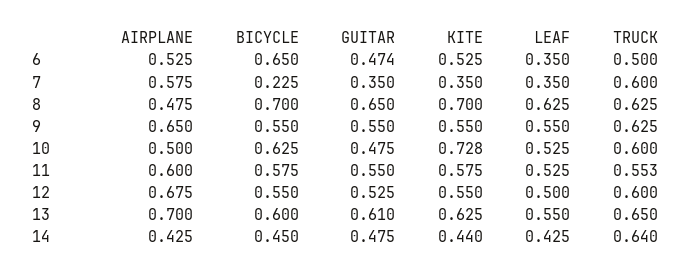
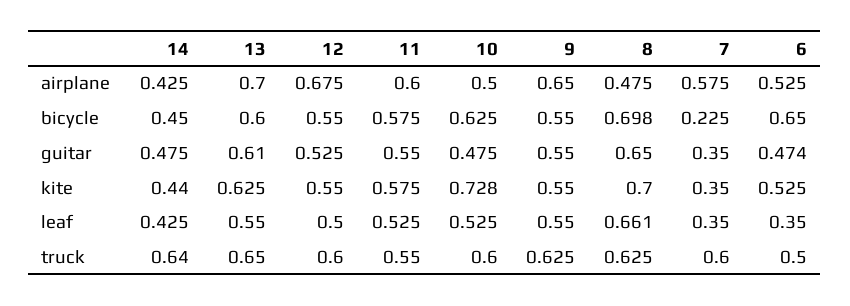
BICYCLE, 8: 0.7 -> 0.698
LEAF, 8: 0.625 -> 0.661
TRUCK, 11: 0.553 -> 0.55

